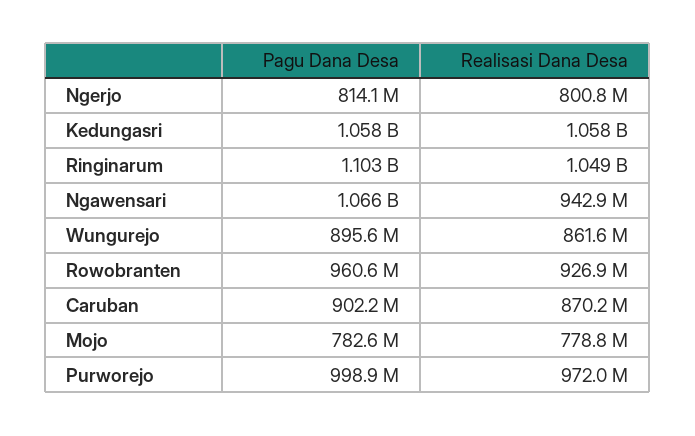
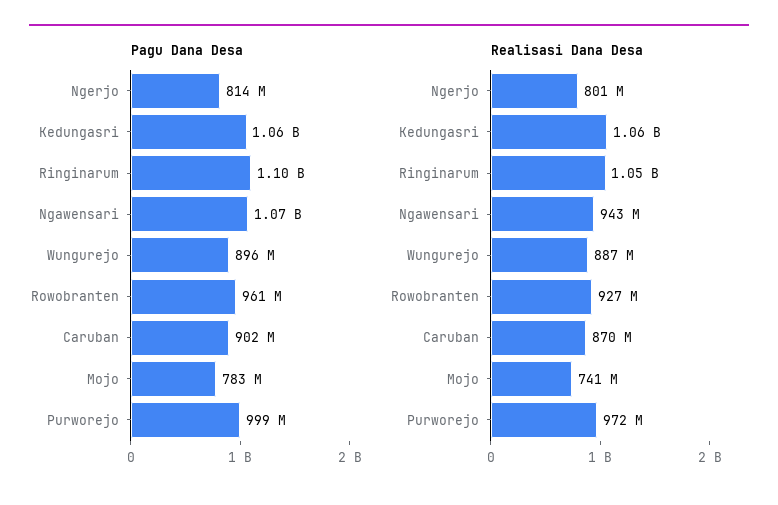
Realisasi Dana Desa, Wungurejo: 861600000 -> 887000000
Realisasi Dana Desa, Mojo: 778800000 -> 741000000

